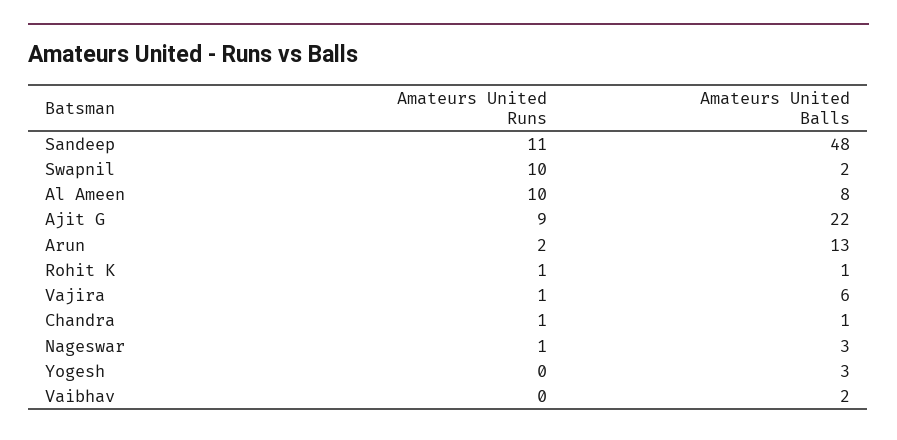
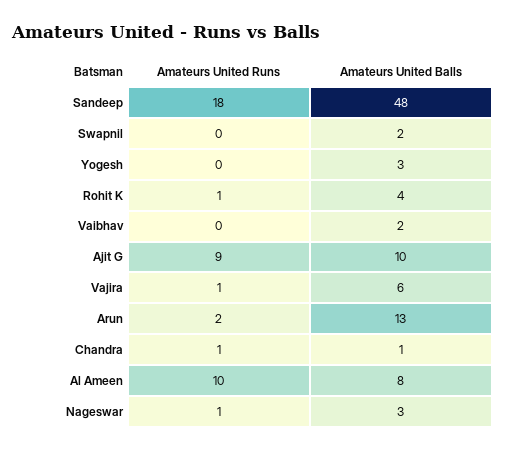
Amateurs United Runs, Sandeep: 11 -> 18
Amateurs United Runs, Swapnil: 10 -> 0
Amateurs United Balls, Ajit G: 22 -> 10
Amateurs United Balls, Rohit K: 1 -> 4

